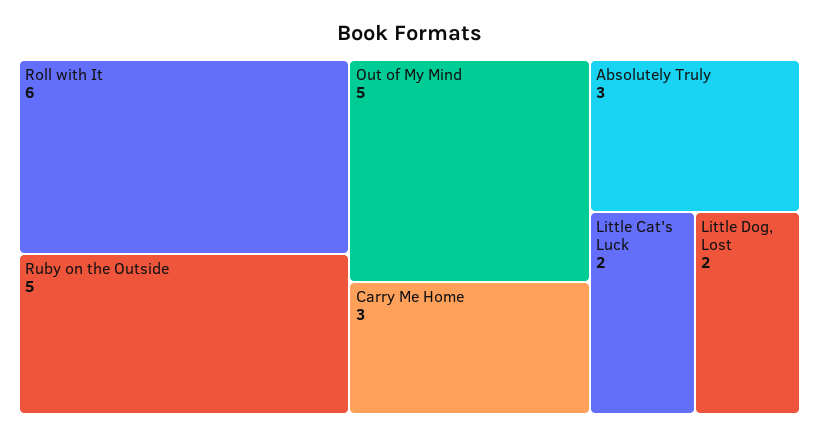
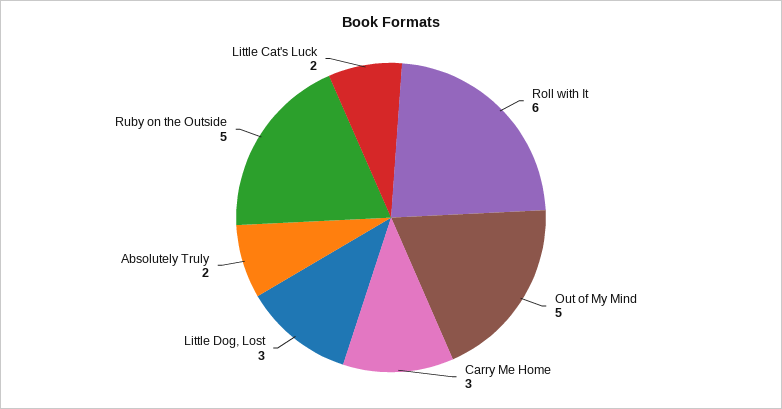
Absolutely Truly: 3 -> 2
Little Dog, Lost: 2 -> 3

